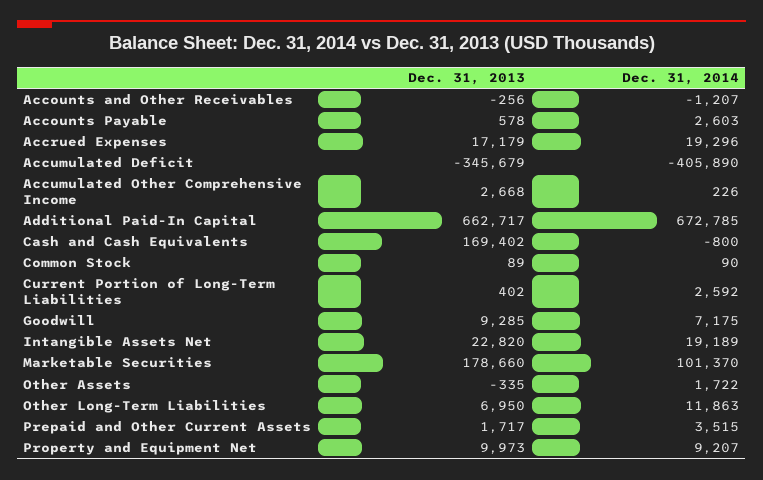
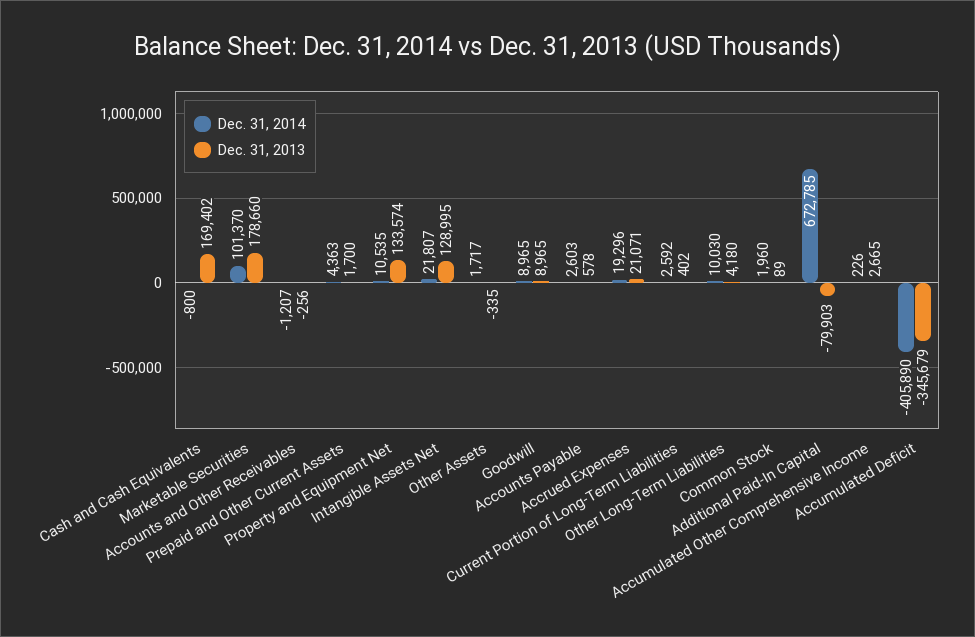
Dec. 31, 2013, Accrued Expenses: 17179 -> 21071
Dec. 31, 2013, Accumulated Other Comprehensive Income: 2668 -> 2665
Dec. 31, 2013, Additional Paid-In Capital: 662717 -> -79903
Dec. 31, 2014, Common Stock: 90 -> 1960
Dec. 31, 2013, Goodwill: 9285 -> 8965
Dec. 31, 2014, Goodwill: 7175 -> 8965
Dec. 31, 2013, Intangible Assets Net: 22820 -> 128995
Dec. 31, 2014, Intangible Assets Net: 19189 -> 21807
Dec. 31, 2014, Other Assets: 1722 -> 1717
Dec. 31, 2013, Other Long-Term Liabilities: 6950 -> 4180
Dec. 31, 2014, Other Long-Term Liabilities: 11863 -> 10030
Dec. 31, 2013, Prepaid and Other Current Assets: 1717 -> 1700
Dec. 31, 2014, Prepaid and Other Current Assets: 3515 -> 4363
Dec. 31, 2013, Property and Equipment Net: 9973 -> 133574
Dec. 31, 2014, Property and Equipment Net: 9207 -> 10535

